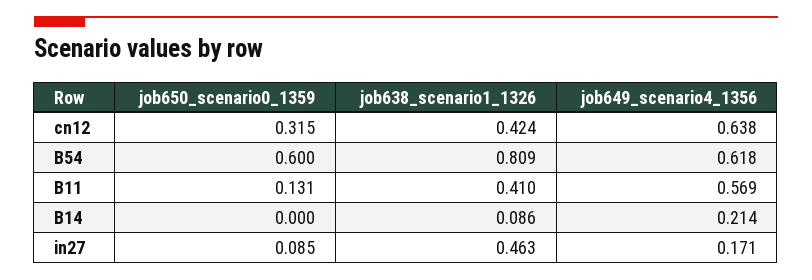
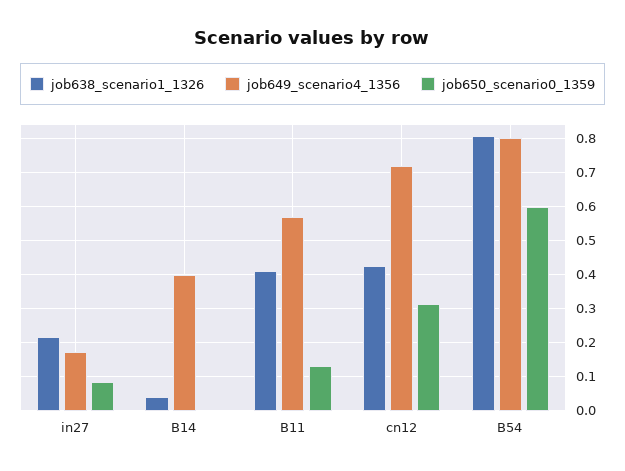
job649_scenario4_1356, cn12: 0.638 -> 0.72
job649_scenario4_1356, B54: 0.618 -> 0.8
job638_scenario1_1326, B14: 0.086 -> 0.04
job649_scenario4_1356, B14: 0.214 -> 0.4
job638_scenario1_1326, in27: 0.463 -> 0.22

